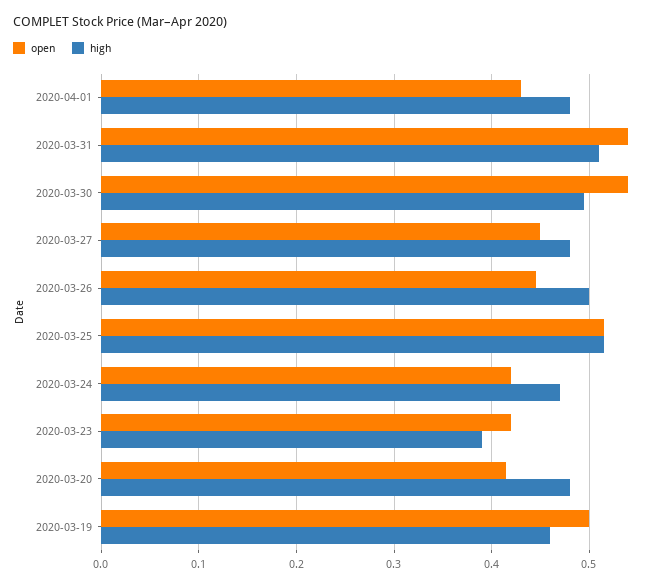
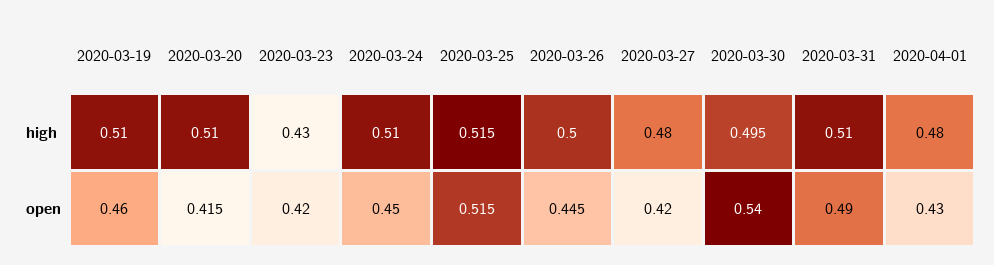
open, 2020-03-31: 0.54 -> 0.49
open, 2020-03-27: 0.45 -> 0.42
open, 2020-03-24: 0.42 -> 0.45
high, 2020-03-24: 0.47 -> 0.51
high, 2020-03-23: 0.39 -> 0.43
high, 2020-03-20: 0.48 -> 0.51
open, 2020-03-19: 0.5 -> 0.46
high, 2020-03-19: 0.46 -> 0.51

